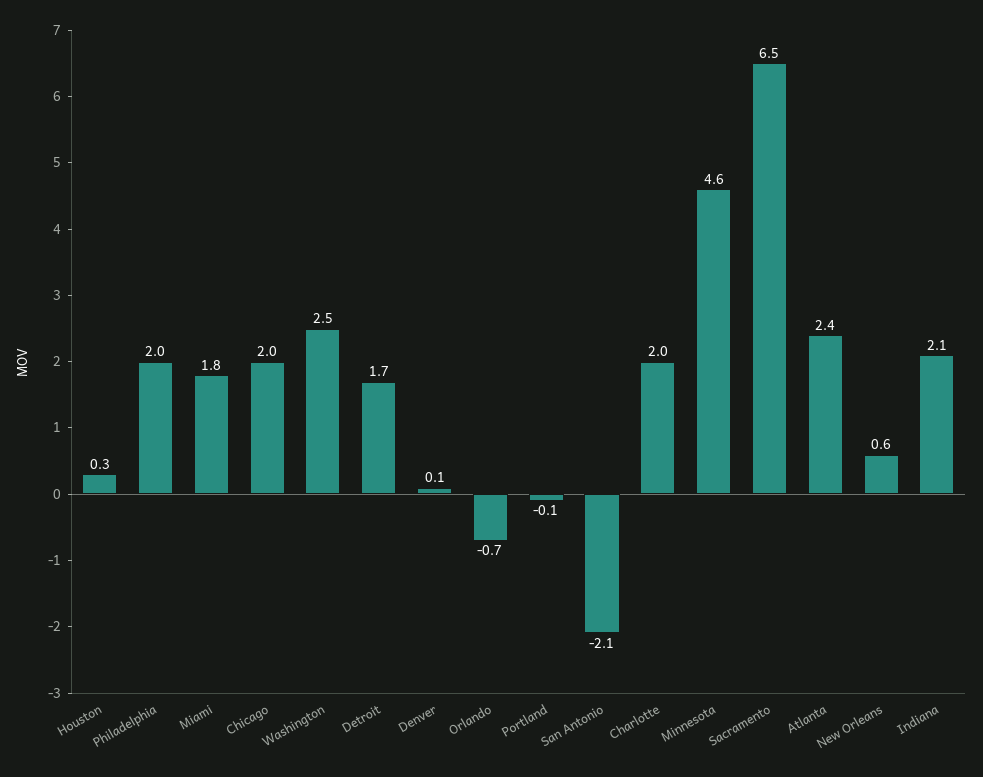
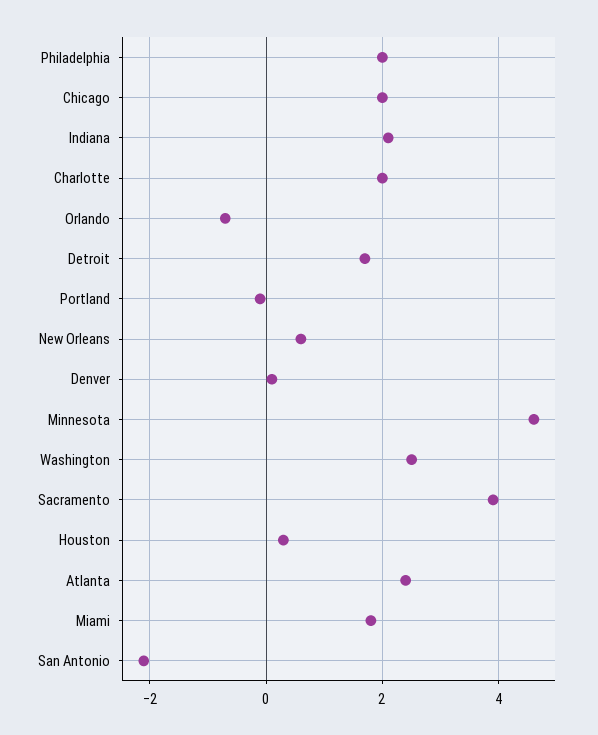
Sacramento: 6.5 -> 4

